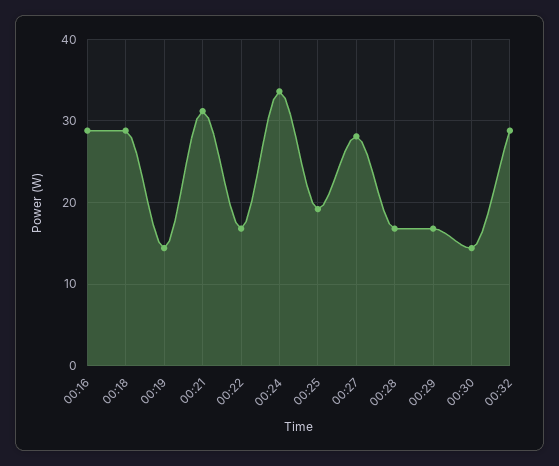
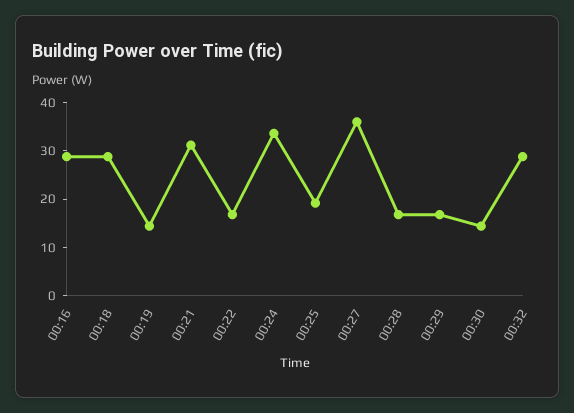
00:27: 28 -> 36

